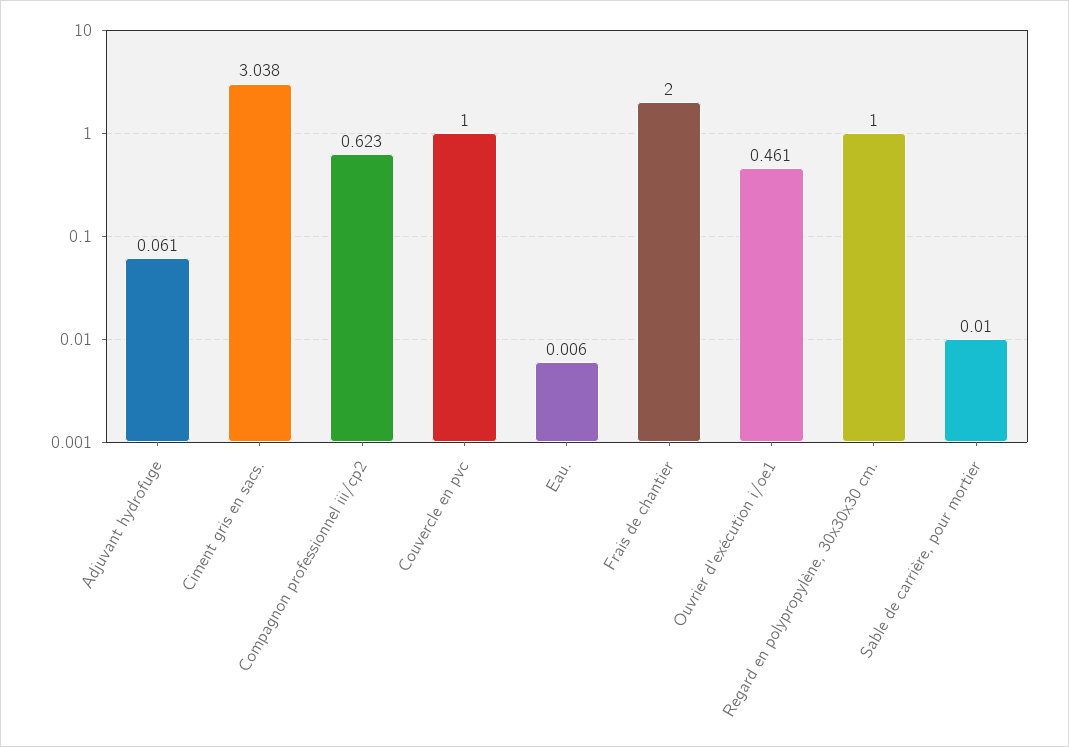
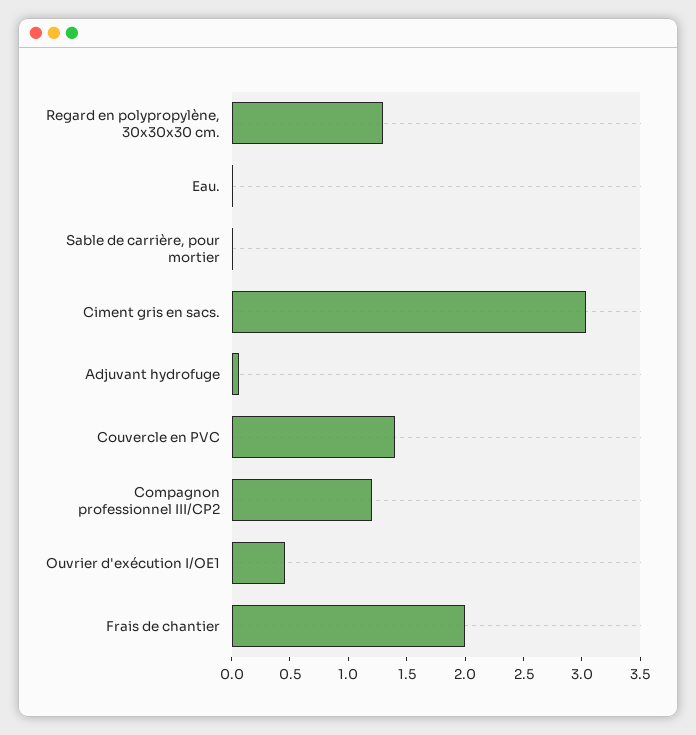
Compagnon professionnel iii/cp2: 0.623 -> 1.2
Couvercle en pvc: 1 -> 1.4
Regard en polypropylène, 30x30x30 cm.: 1 -> 1.3

